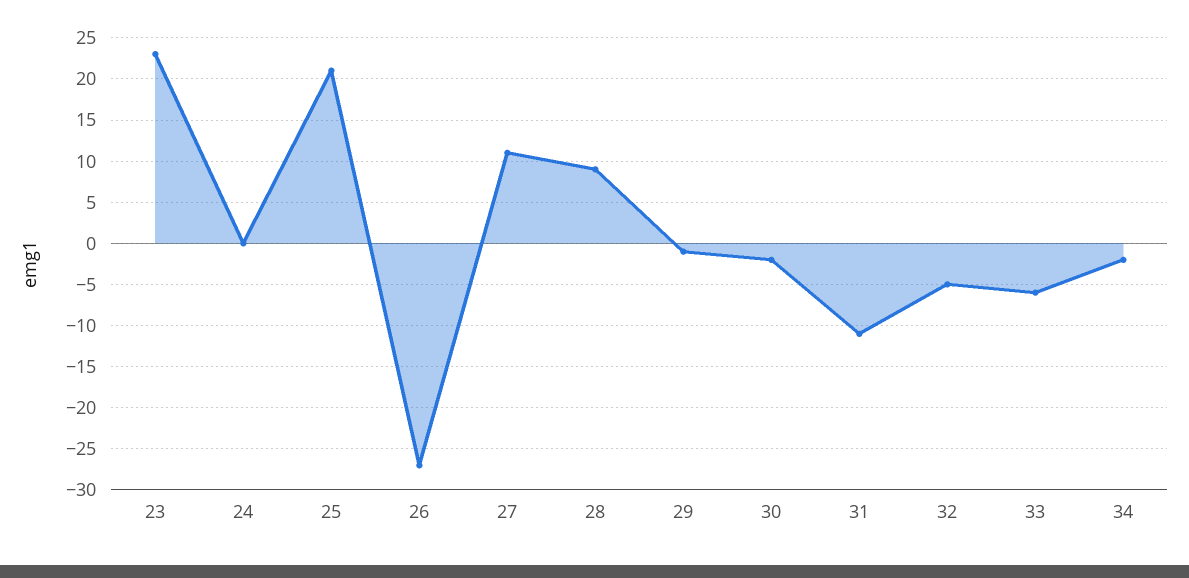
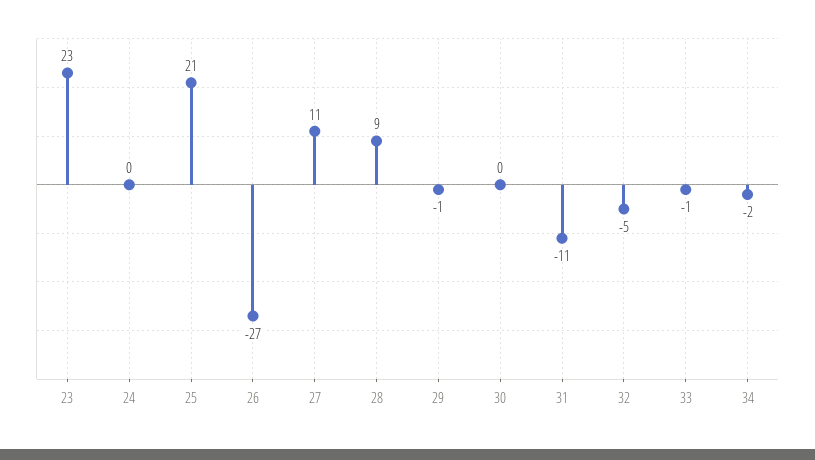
30: -2 -> 0
33: -6 -> -1

